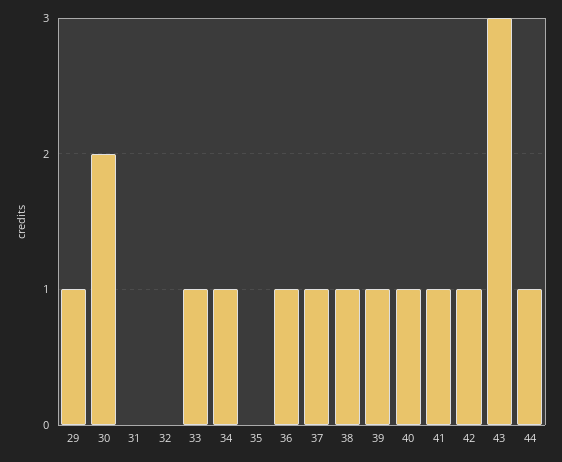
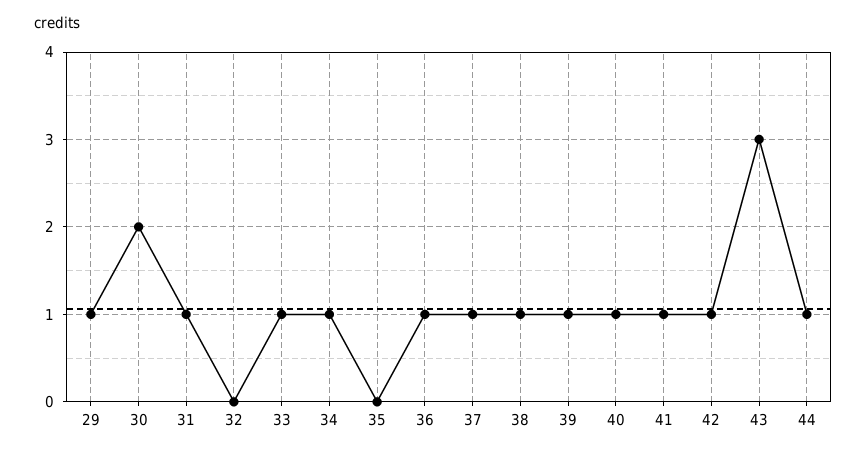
31: 0 -> 1

